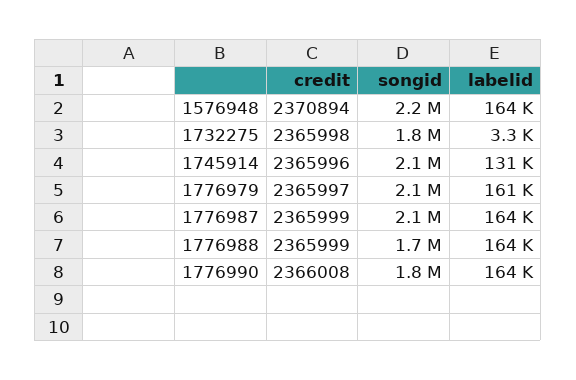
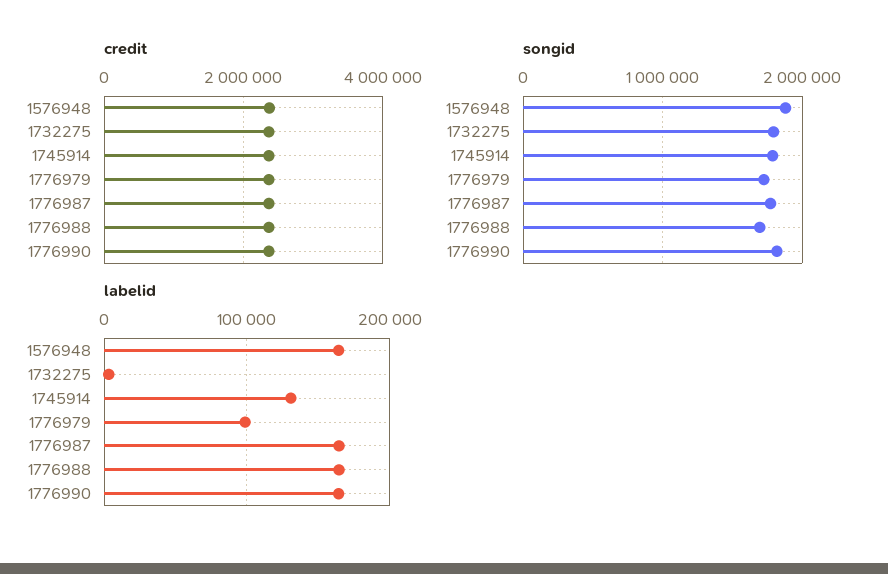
songid, 1576948: 2200000 -> 1900000
songid, 1745914: 2100000 -> 1800000
songid, 1776979: 2100000 -> 1700000
labelid, 1776979: 161000 -> 100000
songid, 1776987: 2100000 -> 1800000

